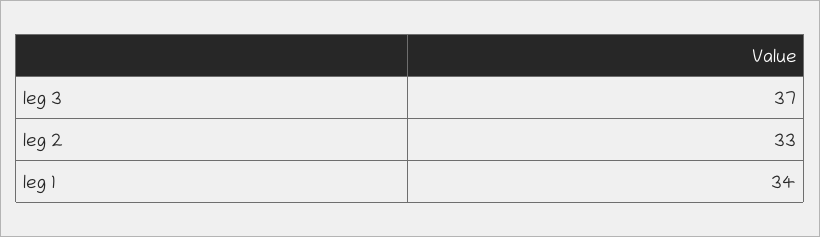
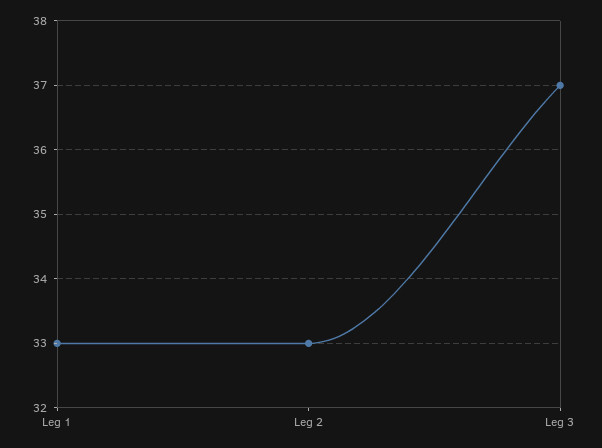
leg 1: 34 -> 33

